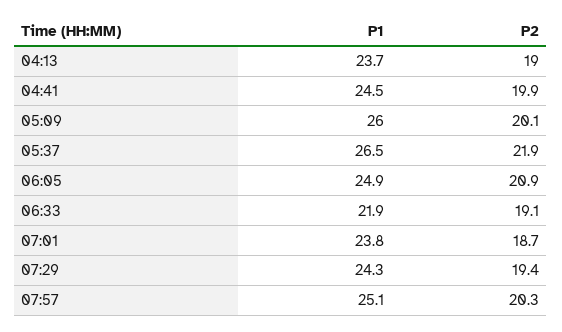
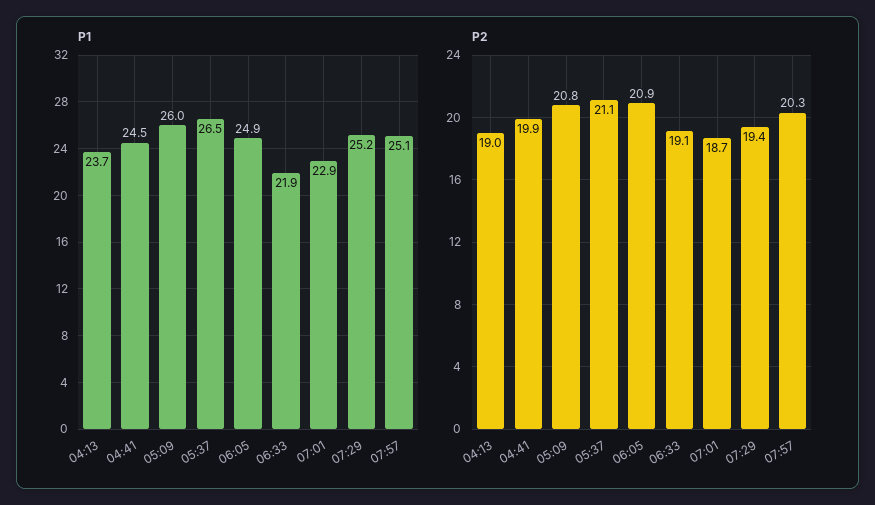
P2, 05:09: 20.1 -> 20.8
P2, 05:37: 21.9 -> 21.1
P1, 07:01: 23.8 -> 22.9
P1, 07:29: 24.3 -> 25.2

